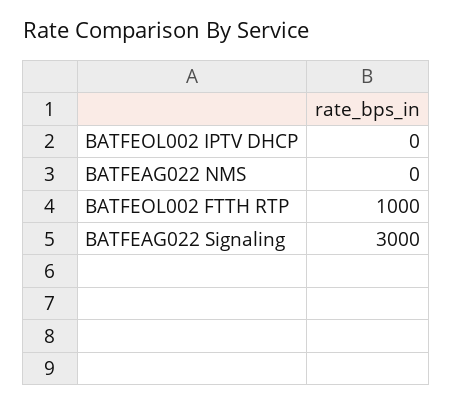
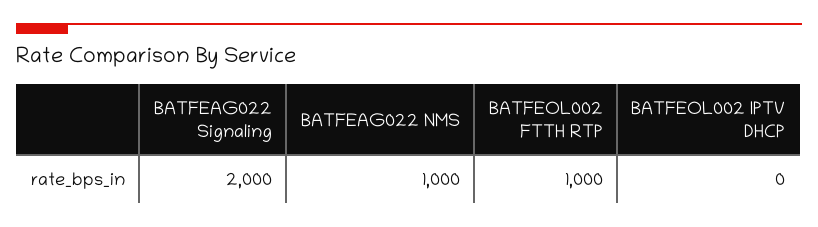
BATFEAG022 NMS: 0 -> 1000
BATFEAG022 Signaling: 3000 -> 2000

